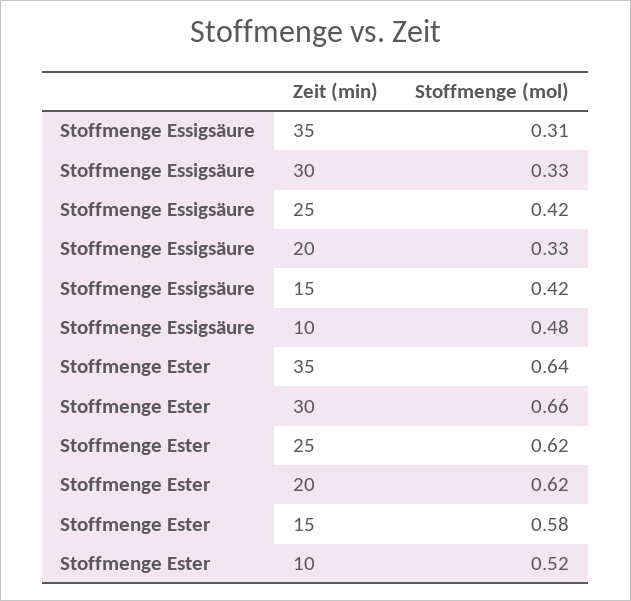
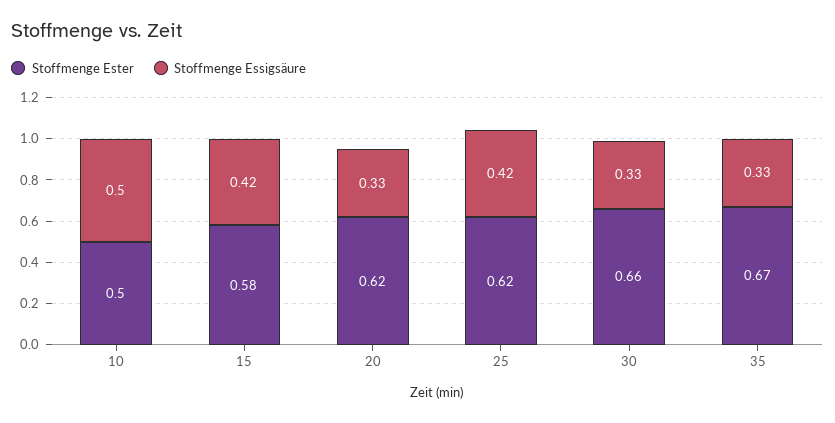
Stoffmenge Essigsäure, 35: 0.31 -> 0.33
Stoffmenge Essigsäure, 10: 0.48 -> 0.5
Stoffmenge Ester, 35: 0.64 -> 0.67
Stoffmenge Ester, 10: 0.52 -> 0.5

